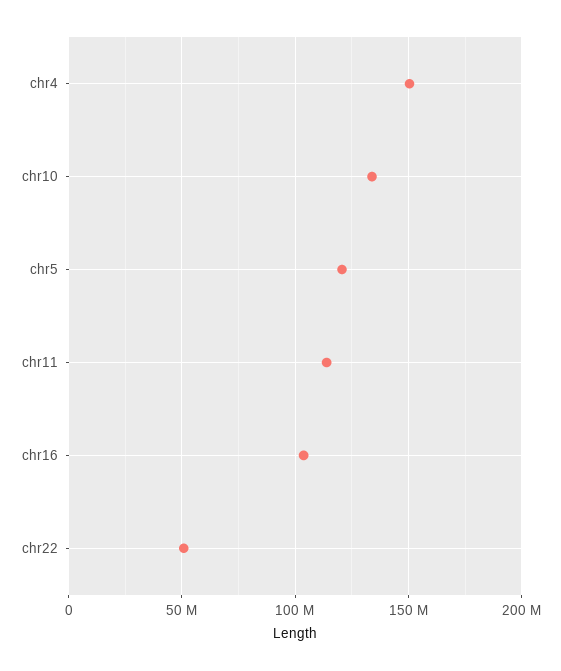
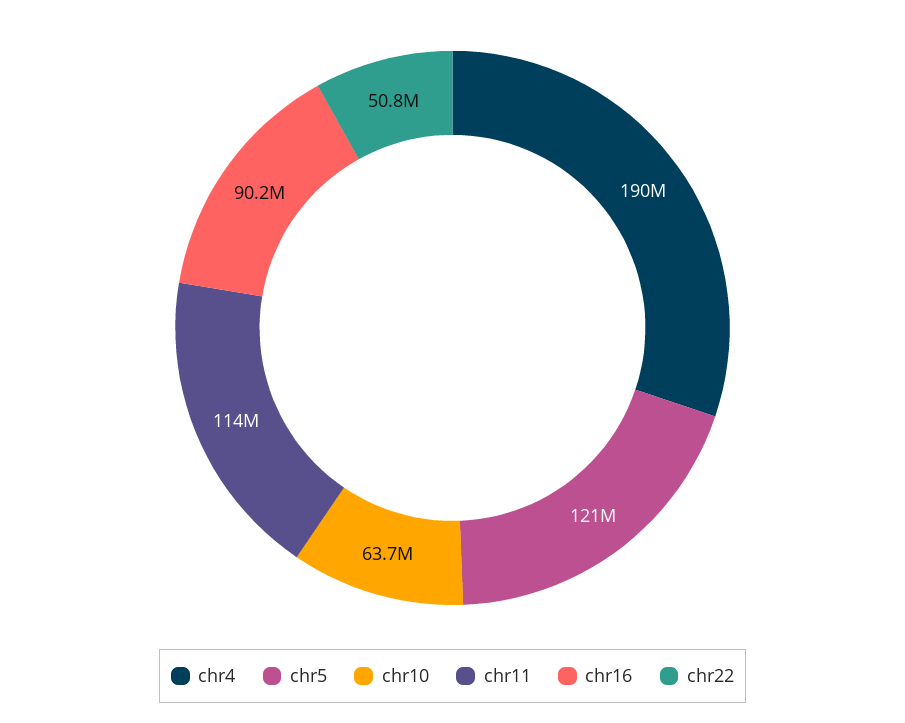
chr4: 150000000 -> 190000000
chr10: 135000000 -> 63700000
chr16: 105000000 -> 90200000

